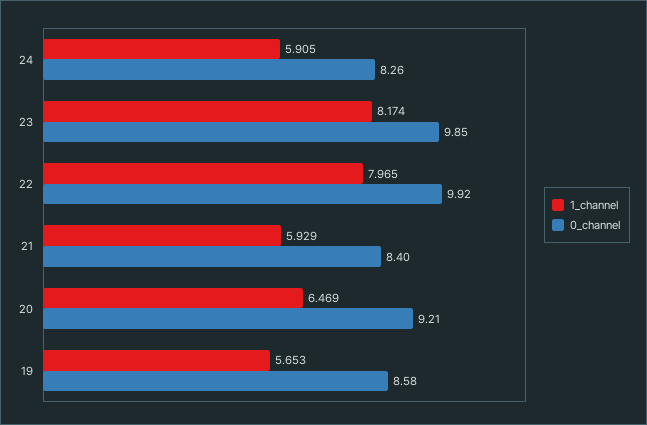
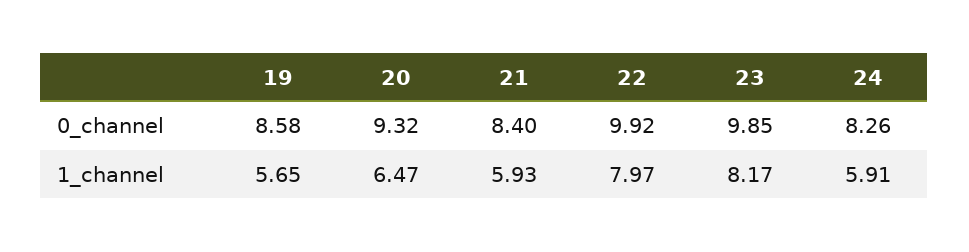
0_channel, 20: 9.21 -> 9.32

